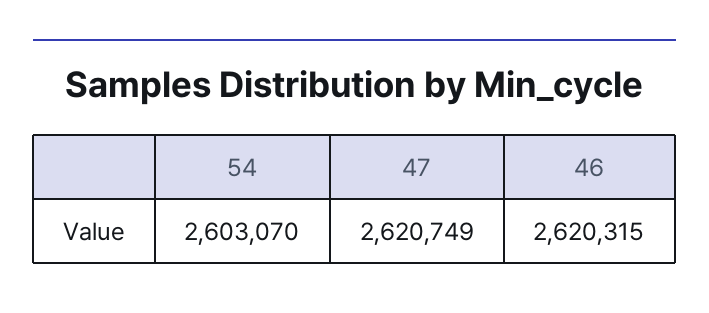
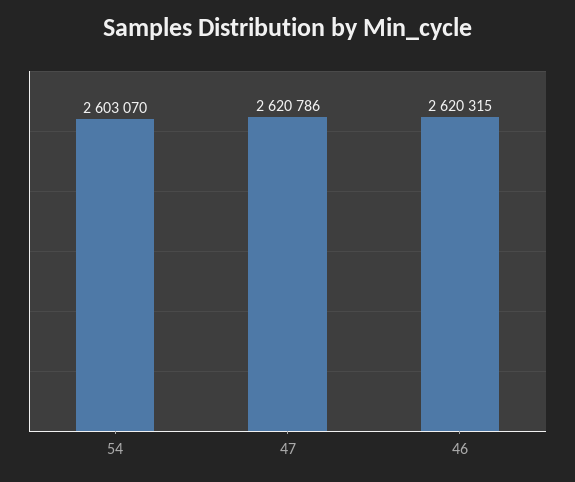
47: 2620749 -> 2620786

